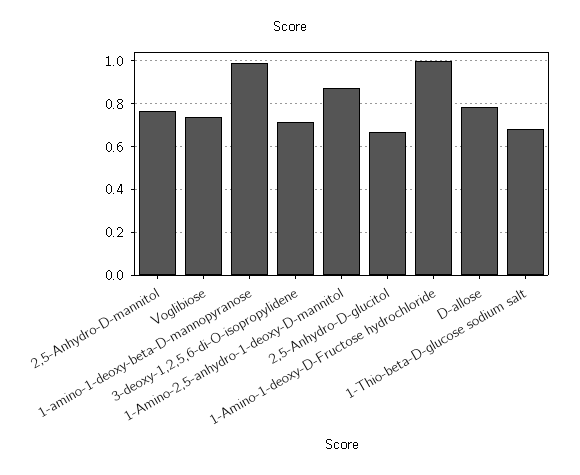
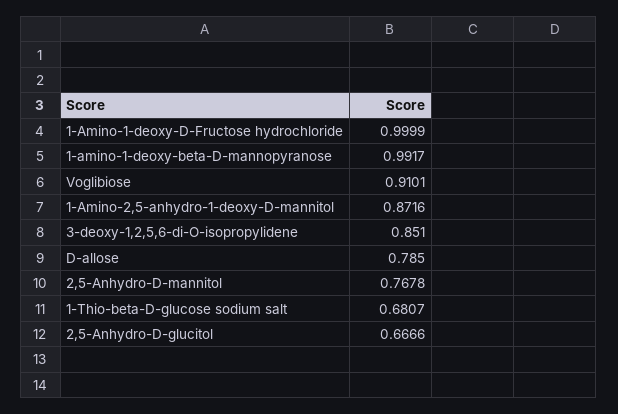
Voglibiose: 0.75 -> 0.9101
3-deoxy-1,2,5,6-di-O-isopropylidene: 0.7 -> 0.851

